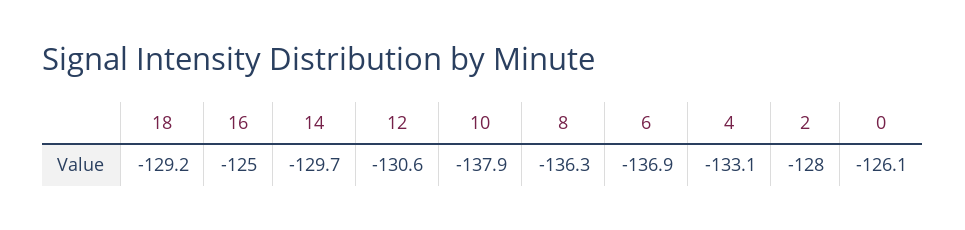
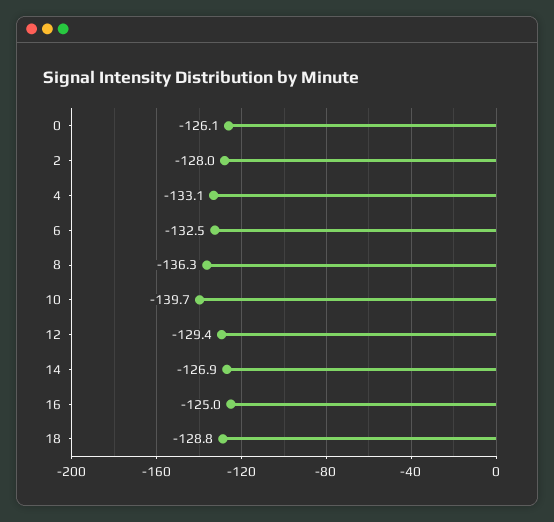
18: -129.2 -> -128.8
14: -129.7 -> -126.9
12: -130.6 -> -129.4
10: -137.9 -> -139.7
6: -136.9 -> -132.5

